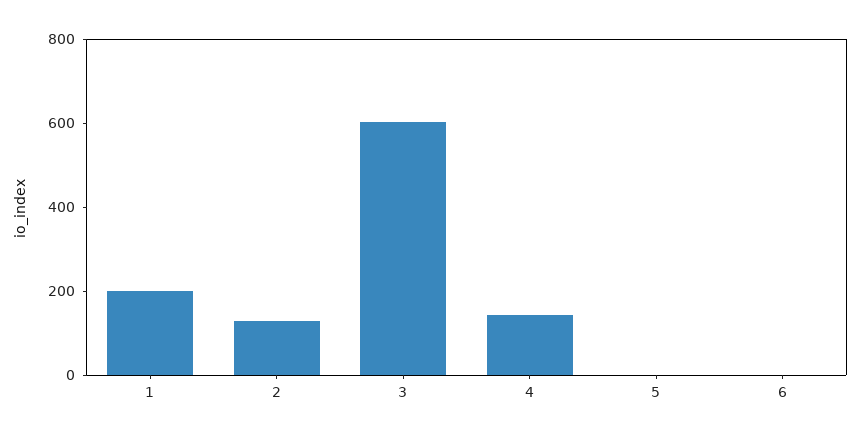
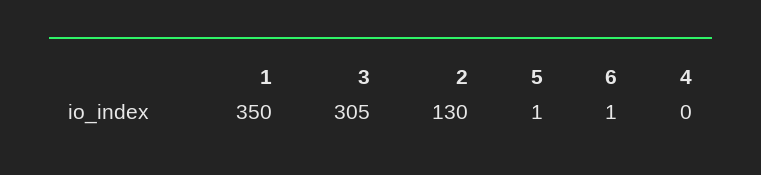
1: 200 -> 350
3: 600 -> 305
4: 150 -> 0

